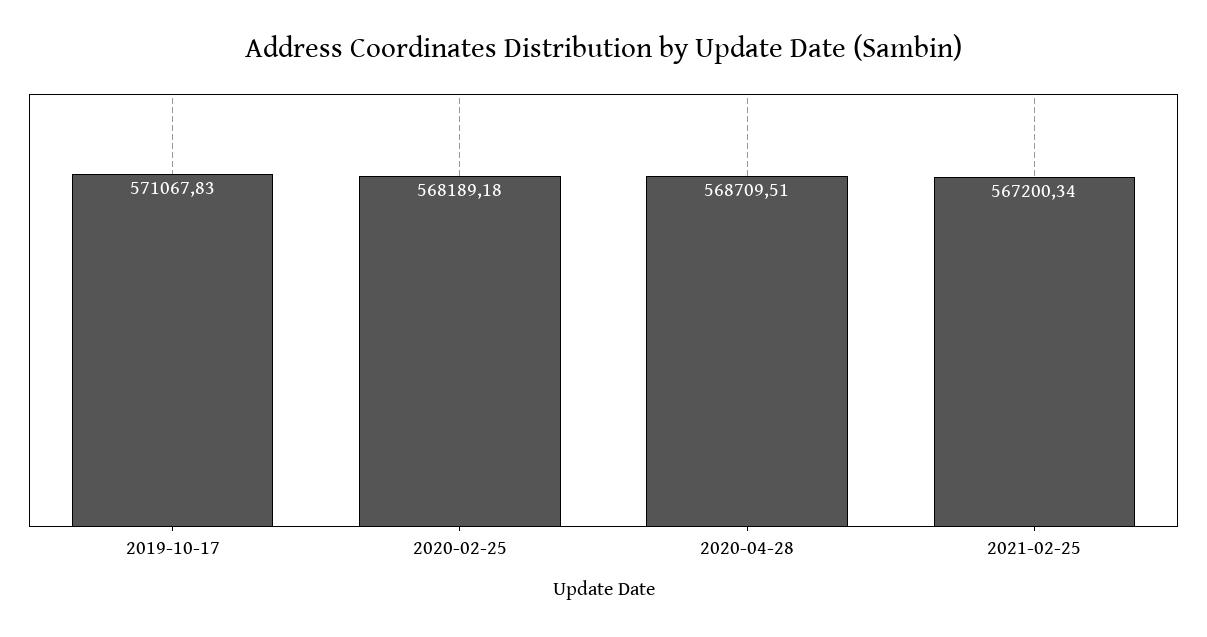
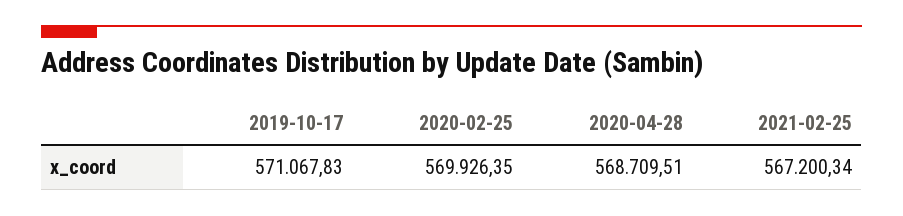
2020-02-25: 568189.18 -> 569926.35

